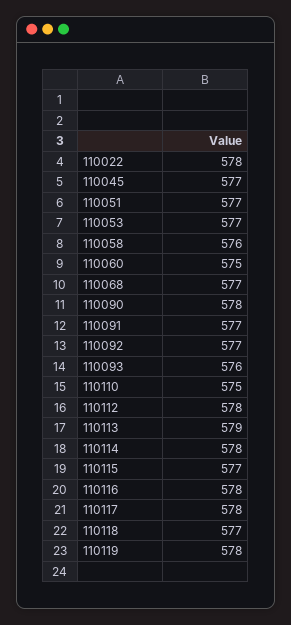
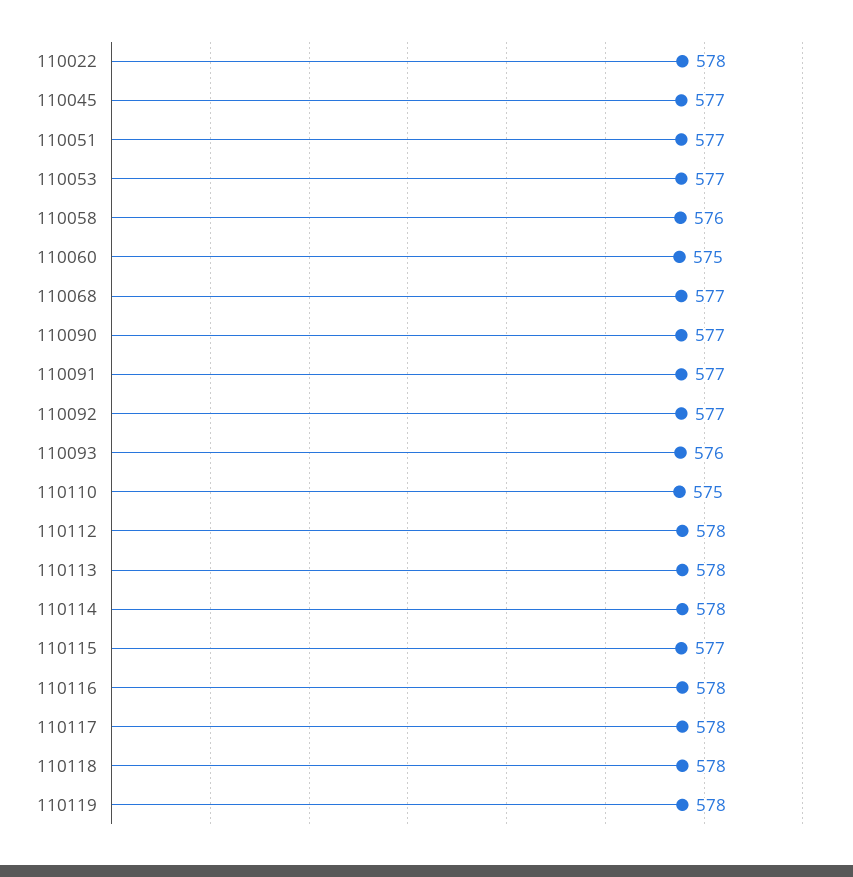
110090: 578 -> 577
110113: 579 -> 578
110118: 577 -> 578

